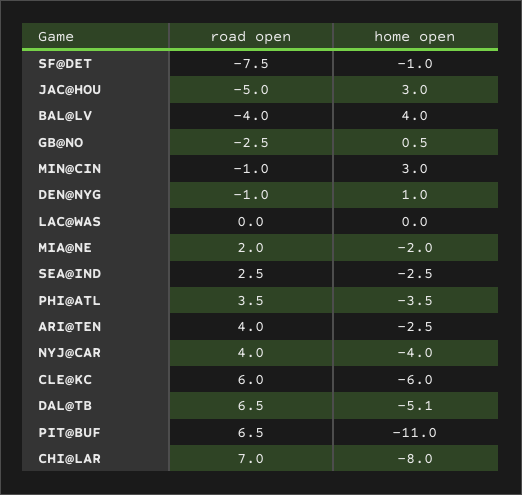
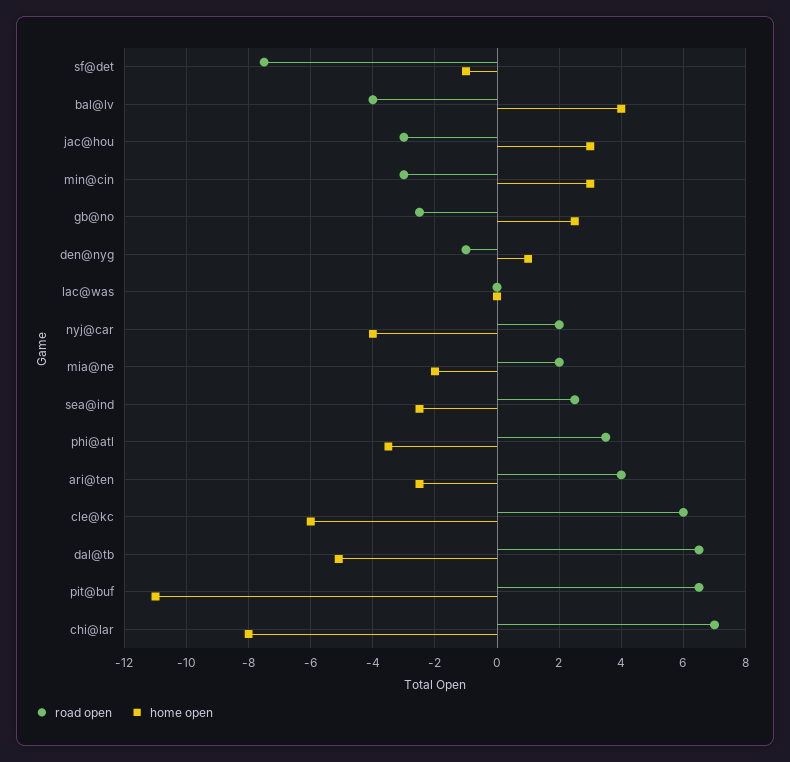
road open, JAC@HOU: -5 -> -3
home open, GB@NO: 0.5 -> 2.5
road open, MIN@CIN: -1 -> -3
road open, NYJ@CAR: 4 -> 2

